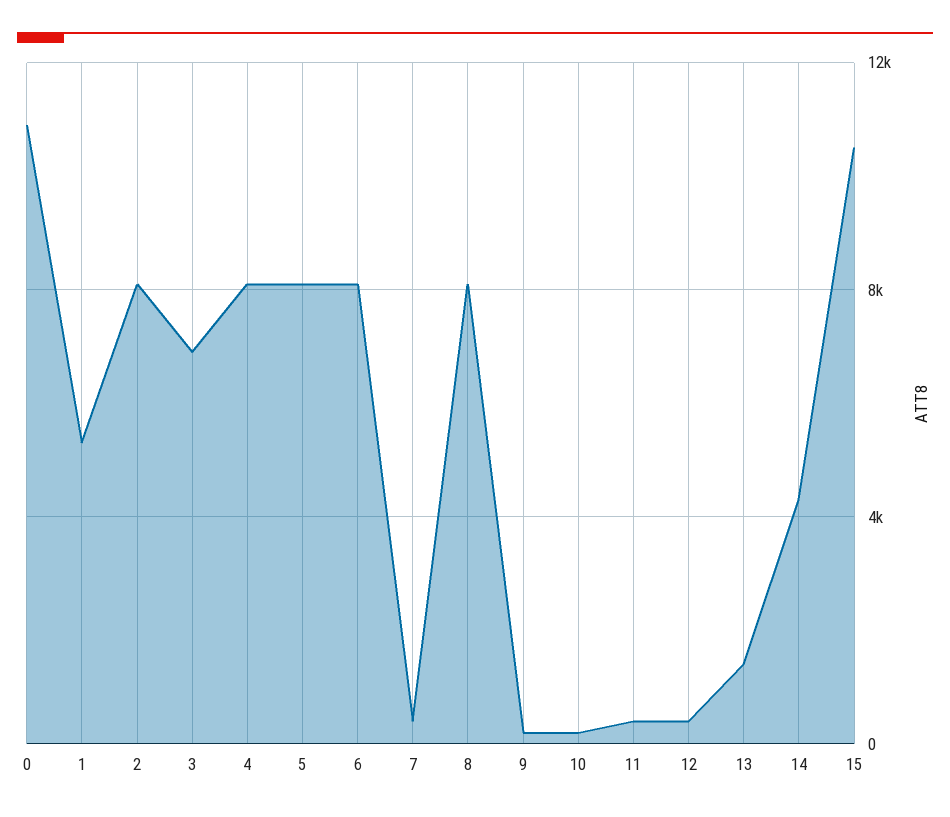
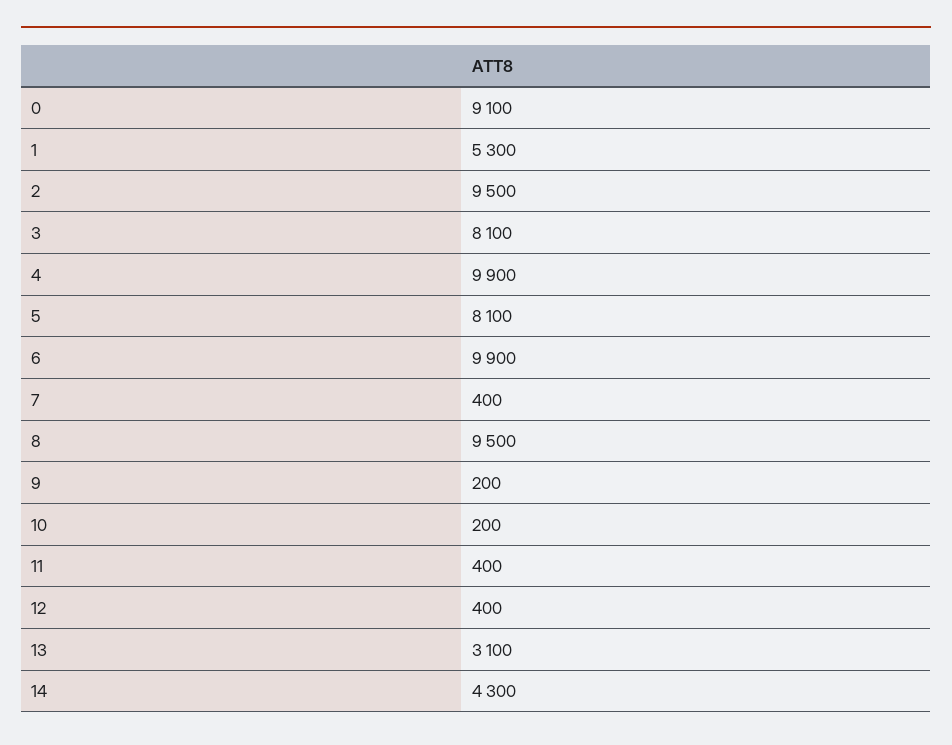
0: 11000 -> 9100
2: 8000 -> 9500
3: 7000 -> 8100
4: 8000 -> 9900
6: 8000 -> 9900
8: 8000 -> 9500
13: 1500 -> 3100
15: 10500 -> none

